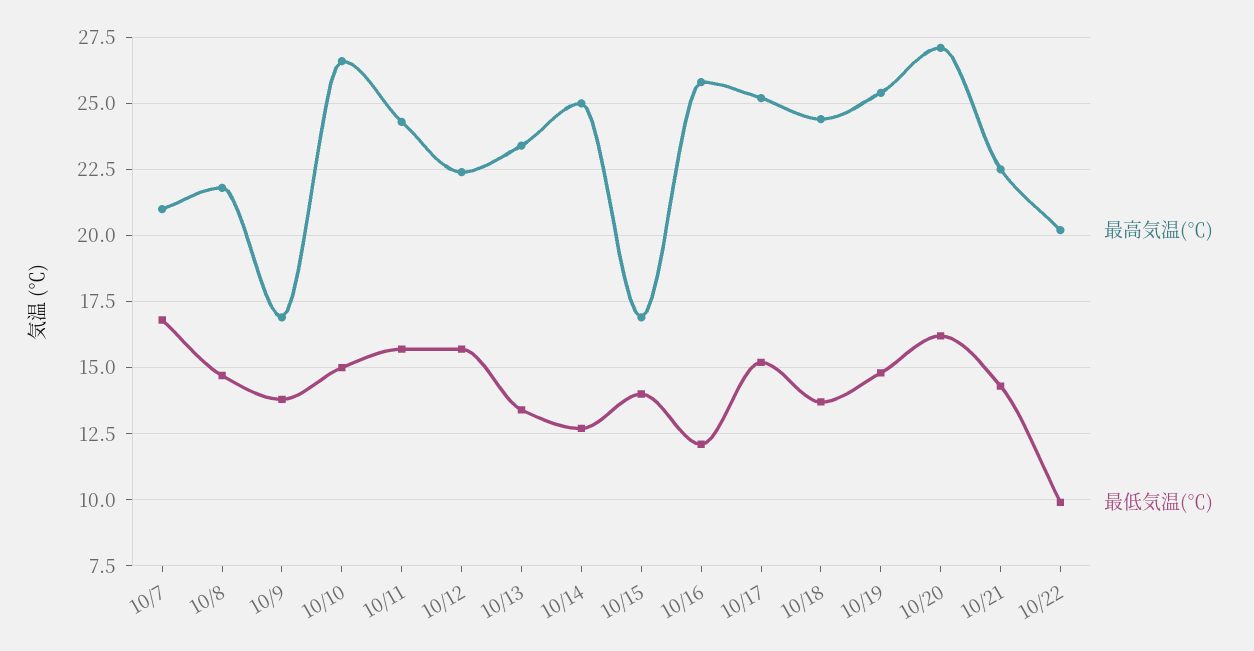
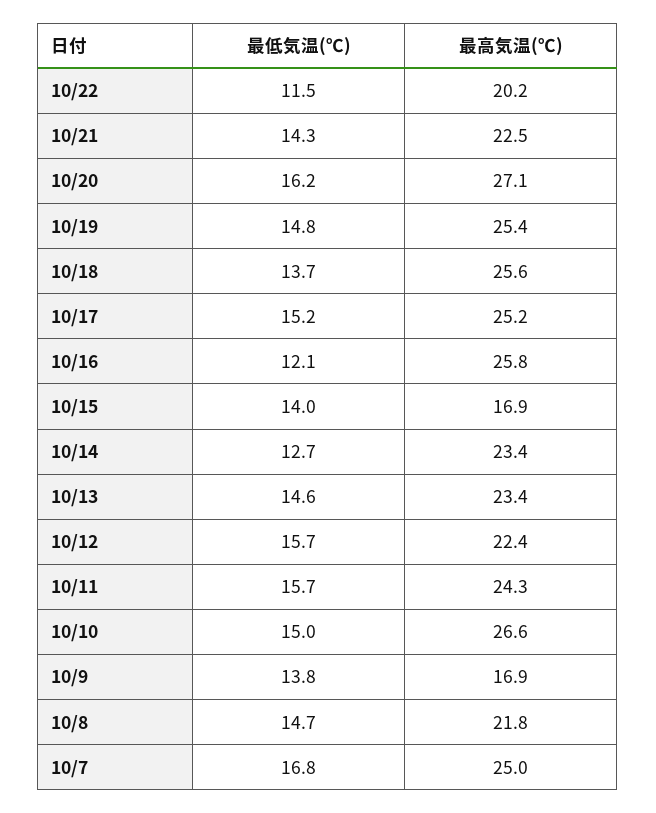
最高気温(℃), 10/7: 21 -> 25
最低気温(℃), 10/13: 13.5 -> 14.6
最高気温(℃), 10/14: 25 -> 23.4
最高気温(℃), 10/18: 24.5 -> 25.6
最低気温(℃), 10/22: 10 -> 11.5

